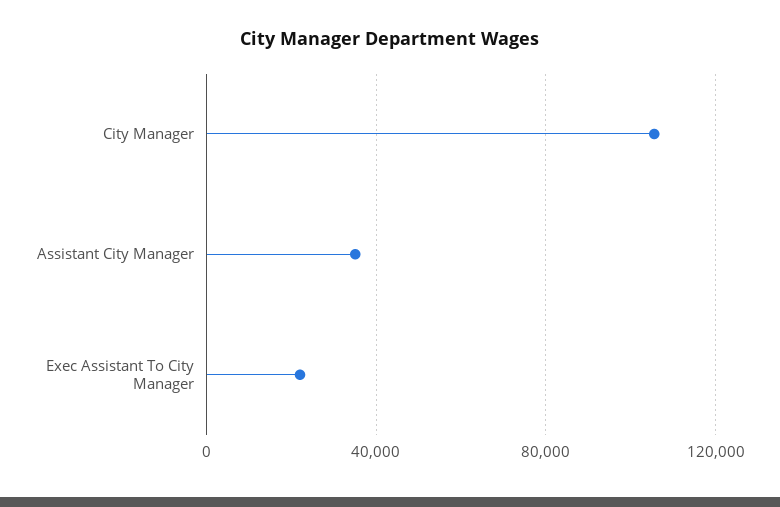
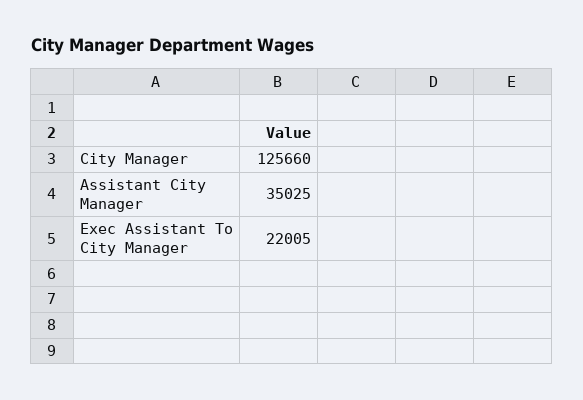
City Manager: 105000 -> 125660

